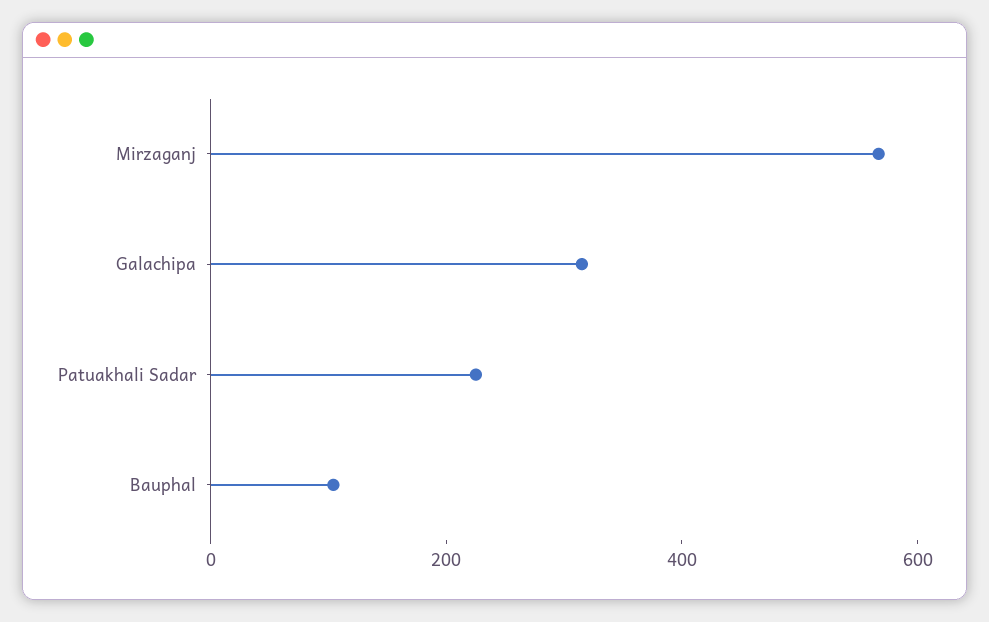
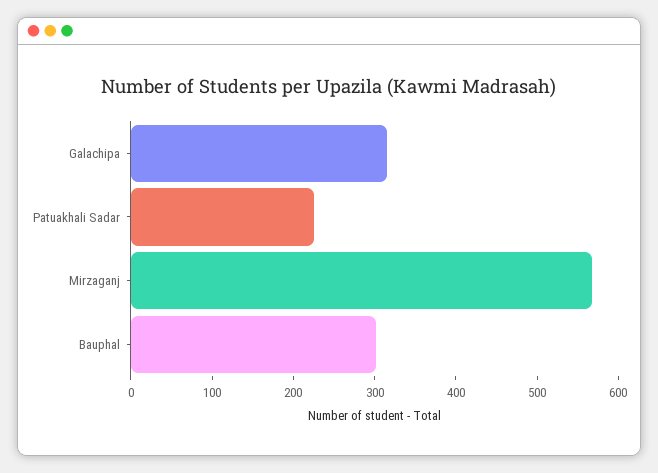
Bauphal: 100 -> 300

